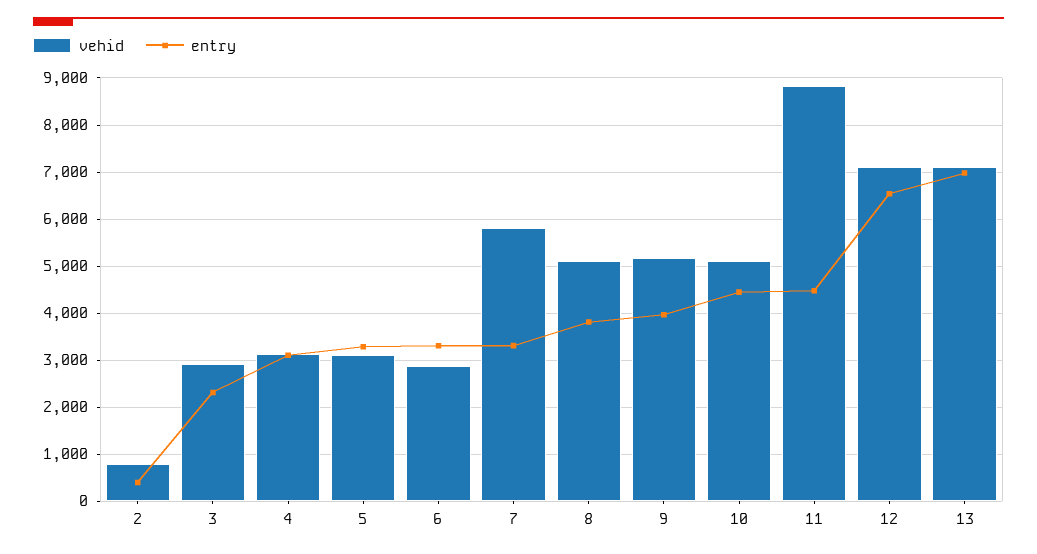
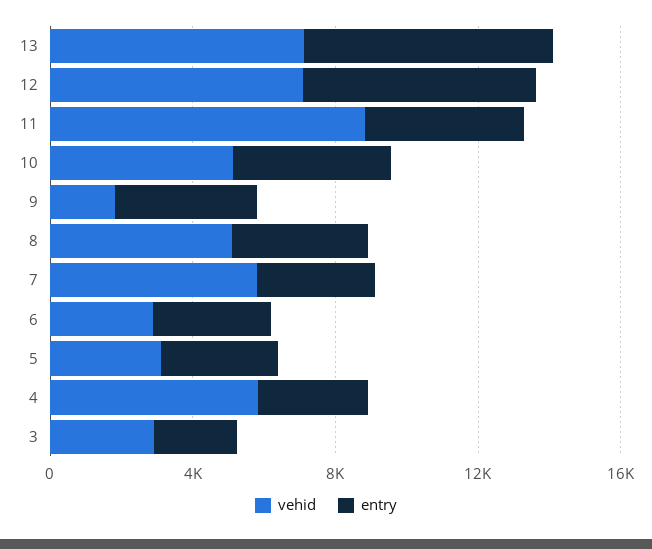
vehid, 2: 800 -> none
entry, 2: 400 -> none
vehid, 4: 3200 -> 6000
vehid, 9: 5200 -> 2000

